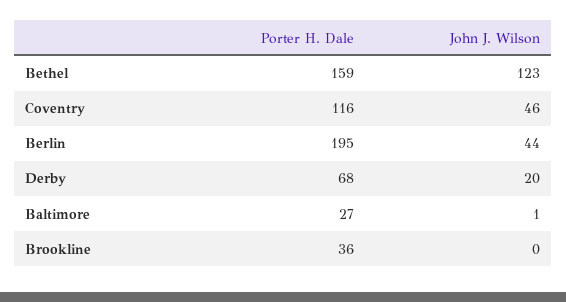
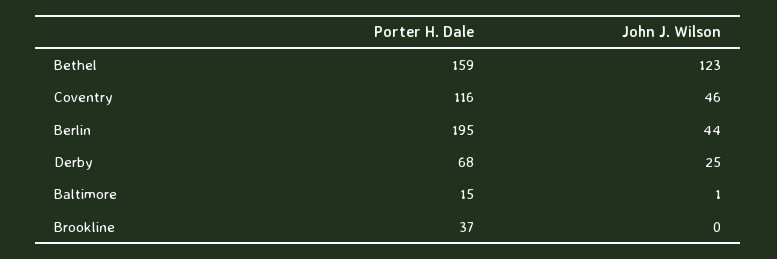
John J. Wilson, Derby: 20 -> 25
Porter H. Dale, Baltimore: 27 -> 15
Porter H. Dale, Brookline: 36 -> 37

